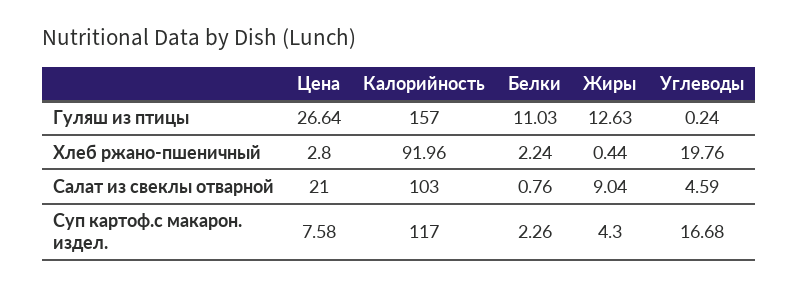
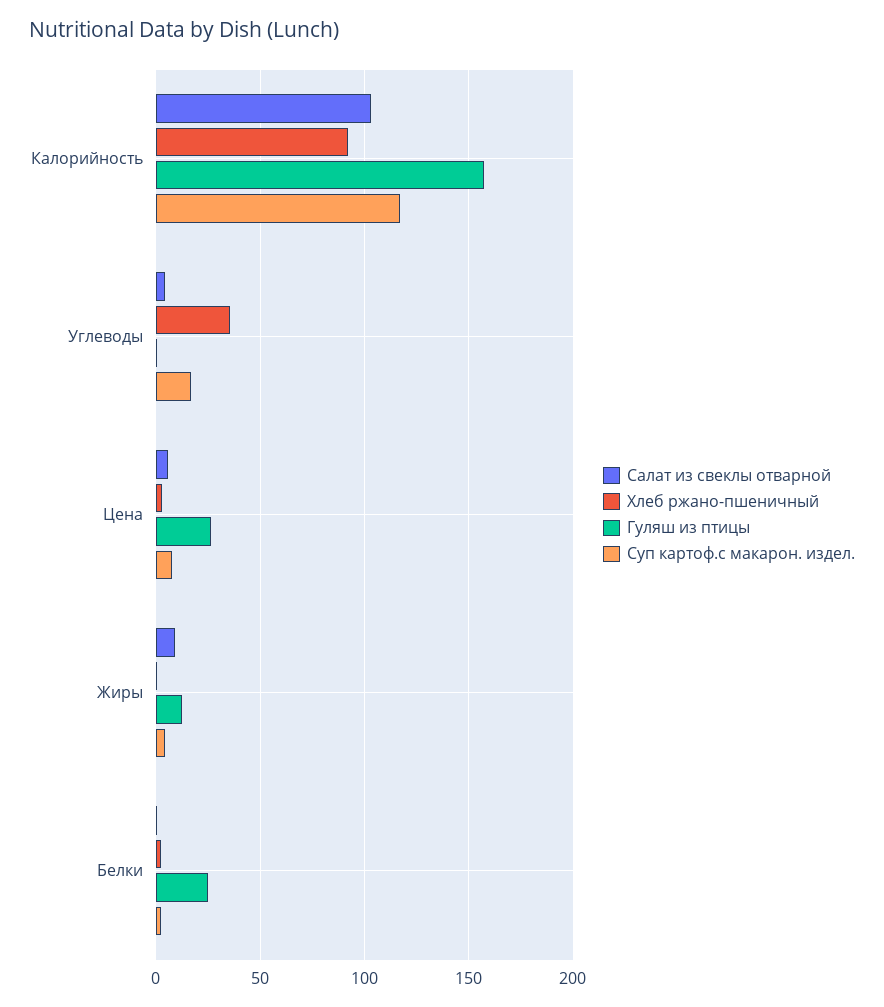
Гуляш из птицы, Белки: 11.03 -> 25
Хлеб ржано-пшеничный, Углеводы: 19.76 -> 35
Салат из свеклы отварной, Цена: 21 -> 5

